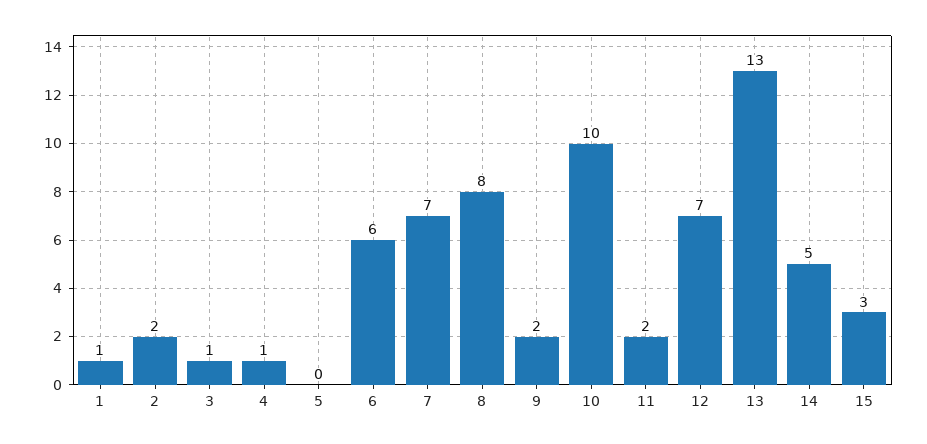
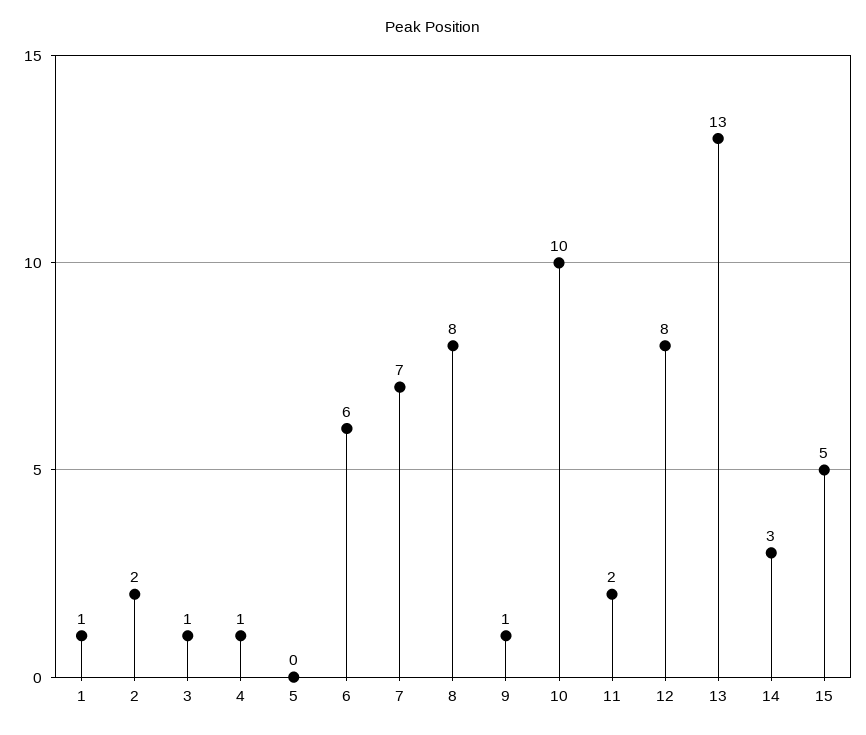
9: 2 -> 1
12: 7 -> 8
14: 5 -> 3
15: 3 -> 5

